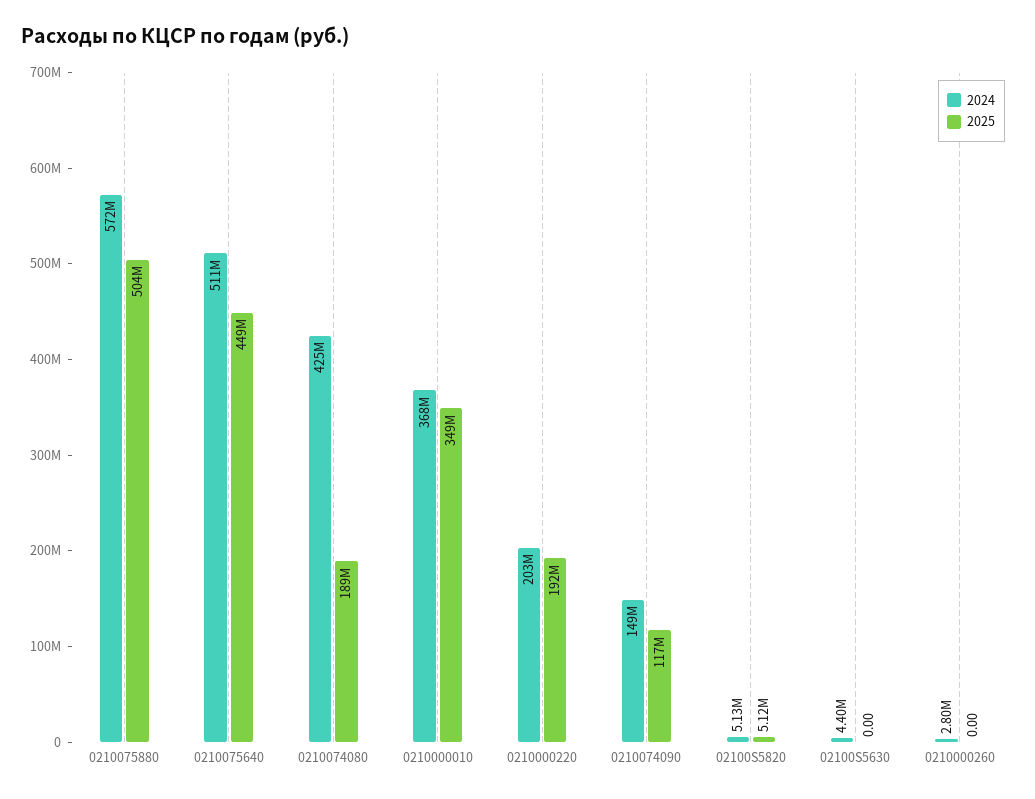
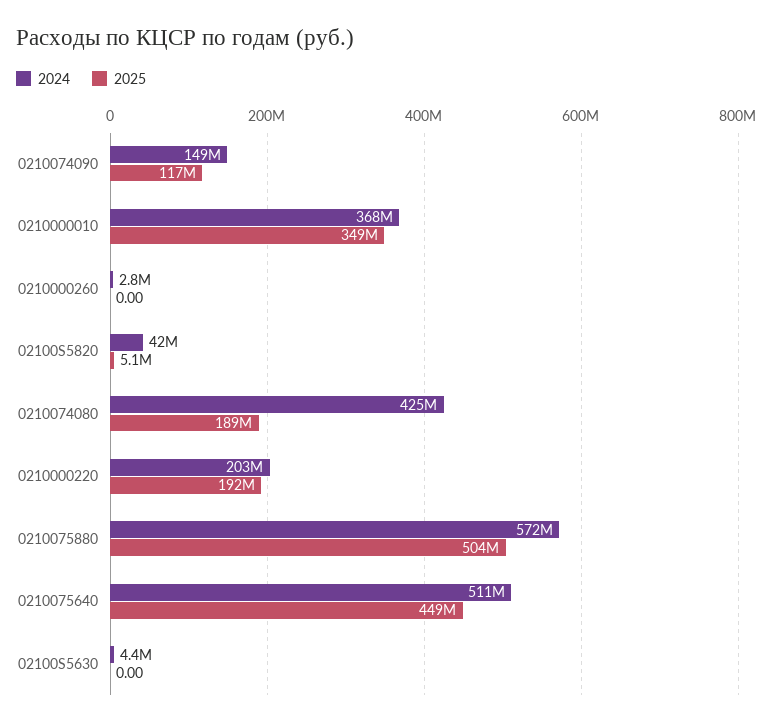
2024, 02100S5820: 5130000 -> 42000000

